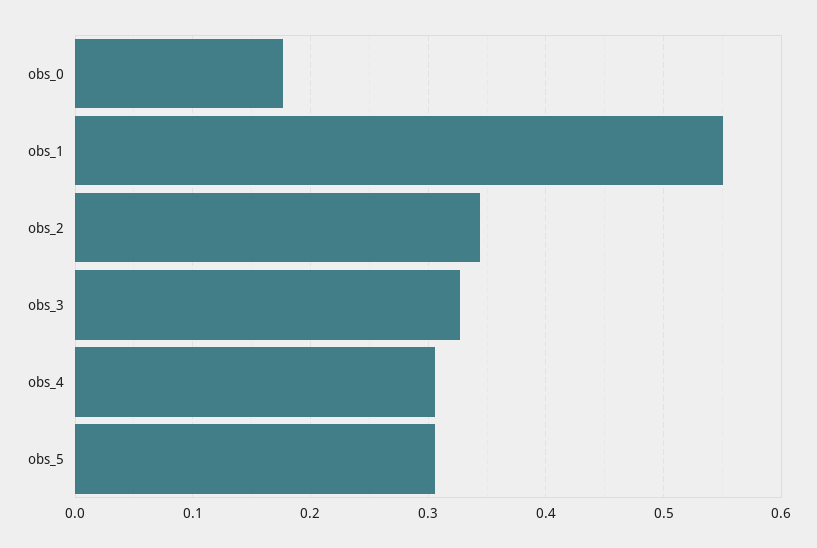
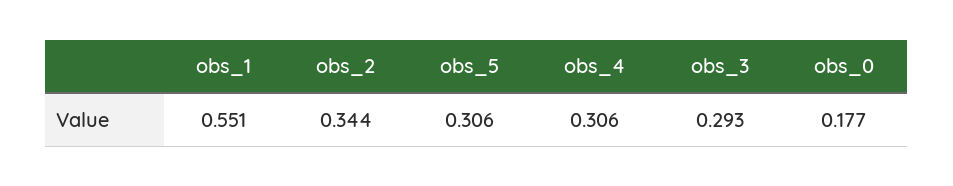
obs_3: 0.33 -> 0.293

